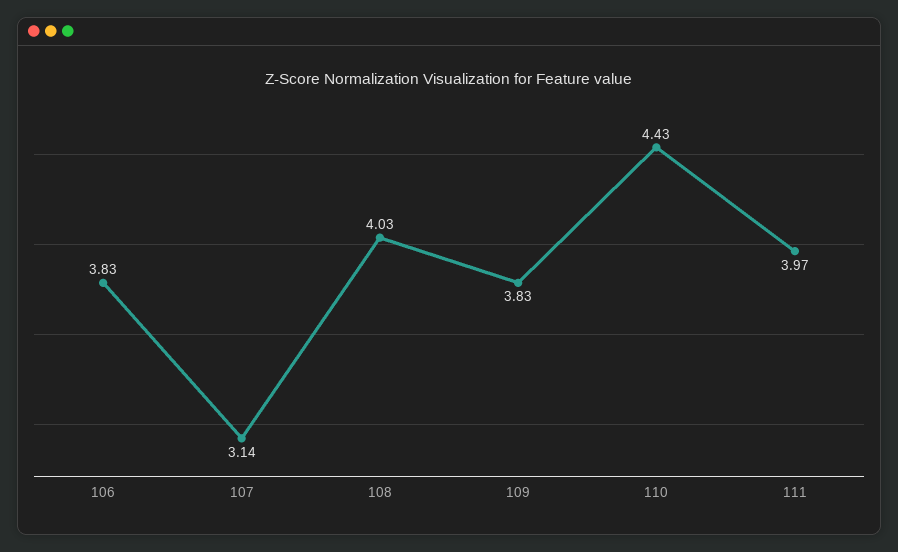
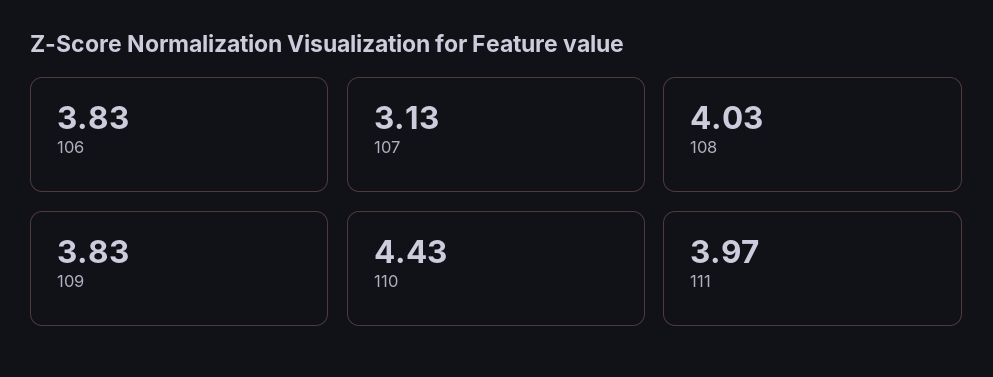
107: 3.14 -> 3.13

